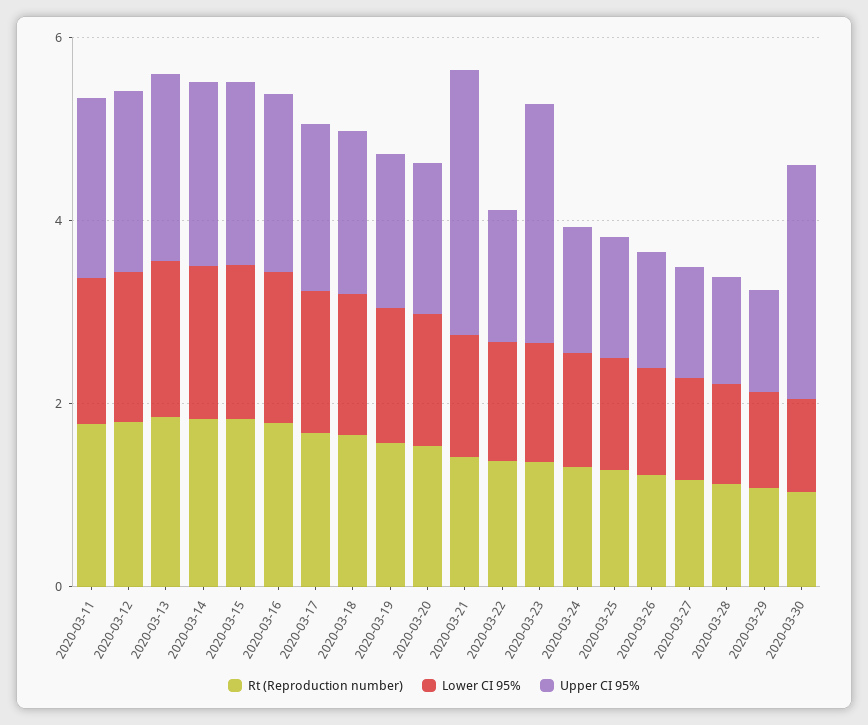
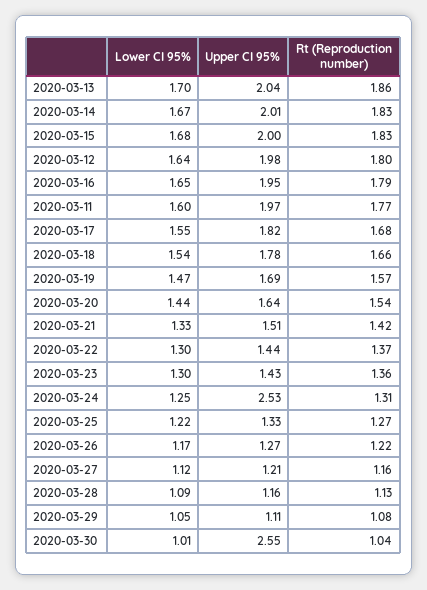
Upper CI 95%, 2020-03-21: 3 -> 1.51
Upper CI 95%, 2020-03-23: 2.5 -> 1.43
Upper CI 95%, 2020-03-24: 1.5 -> 2.53

